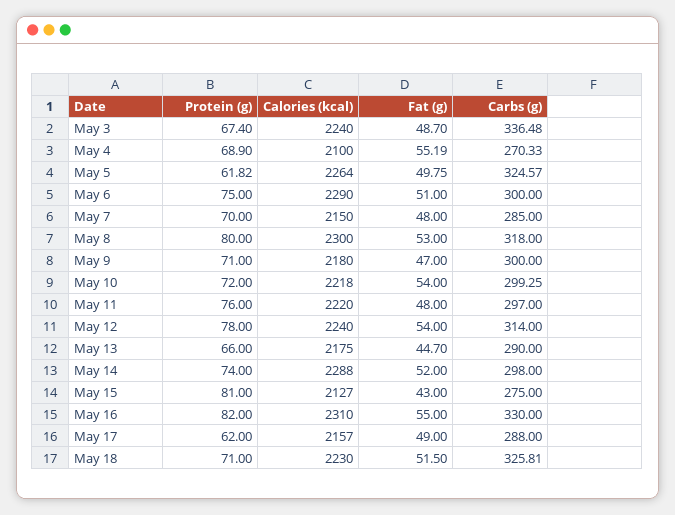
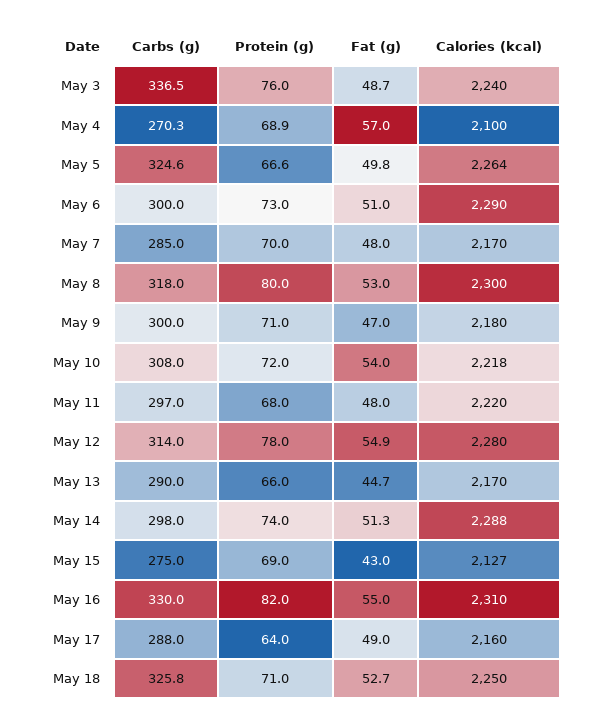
Protein (g), May 3: 67.4 -> 76
Fat (g), May 4: 55.19 -> 57
Protein (g), May 5: 61.82 -> 66.6
Protein (g), May 6: 75 -> 73
Calories (kcal), May 7: 2150 -> 2170
Carbs (g), May 10: 299.25 -> 308
Protein (g), May 11: 76 -> 68
Calories (kcal), May 12: 2240 -> 2280
Fat (g), May 12: 54 -> 54.9
Calories (kcal), May 13: 2175 -> 2170
Fat (g), May 14: 52 -> 51.3
Protein (g), May 15: 81 -> 69
Protein (g), May 17: 62 -> 64
Calories (kcal), May 17: 2157 -> 2160
Calories (kcal), May 18: 2230 -> 2250
Fat (g), May 18: 51.5 -> 52.7

